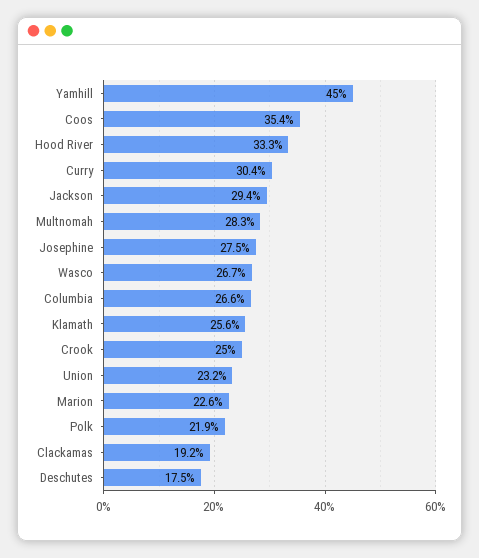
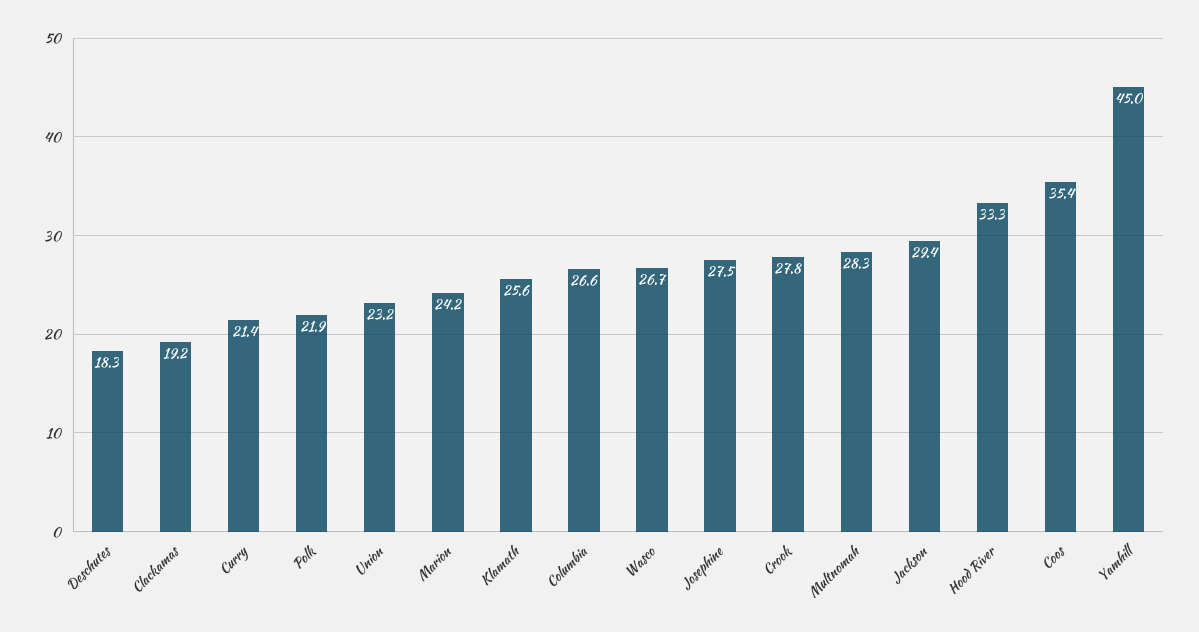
Curry: 30.4 -> 21.4
Crook: 25 -> 27.8
Marion: 22.6 -> 24.2
Deschutes: 17.5 -> 18.3

